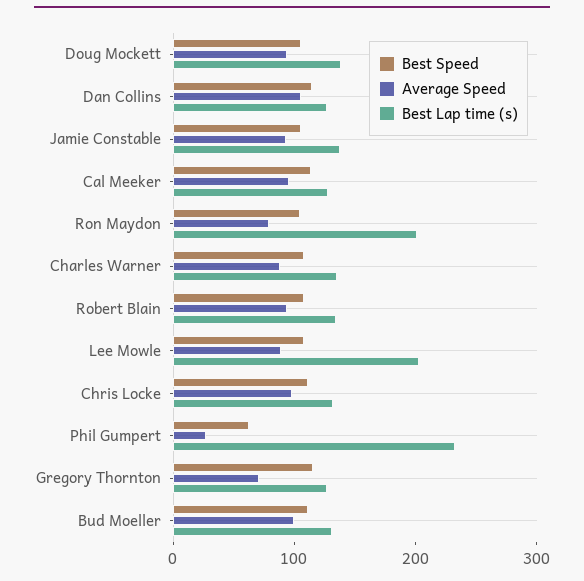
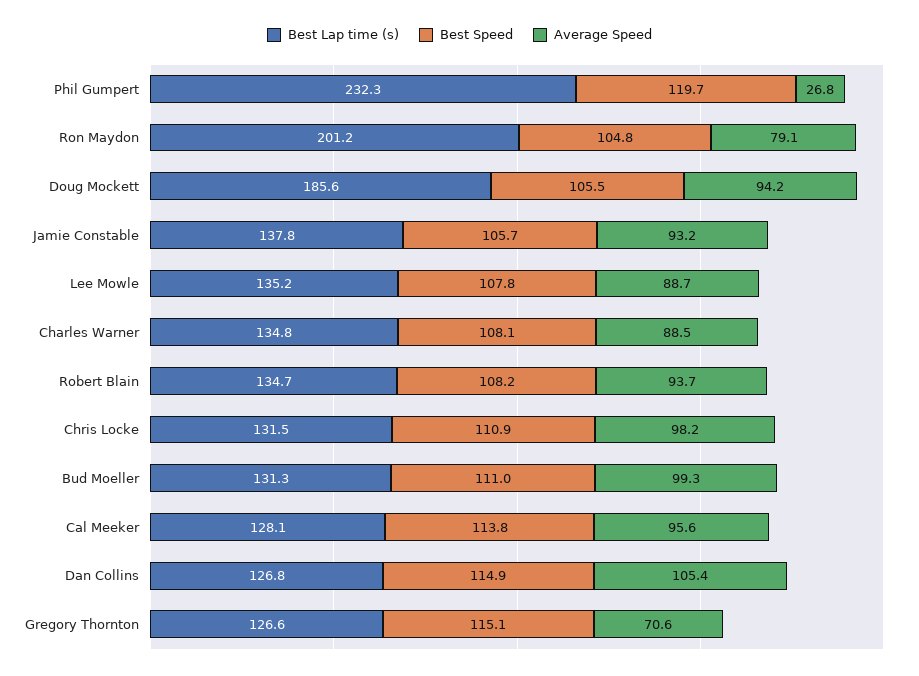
Best Lap time (s), Doug Mockett: 140 -> 185.6
Best Lap time (s), Lee Mowle: 200 -> 135.2
Best Speed, Phil Gumpert: 60 -> 119.7

